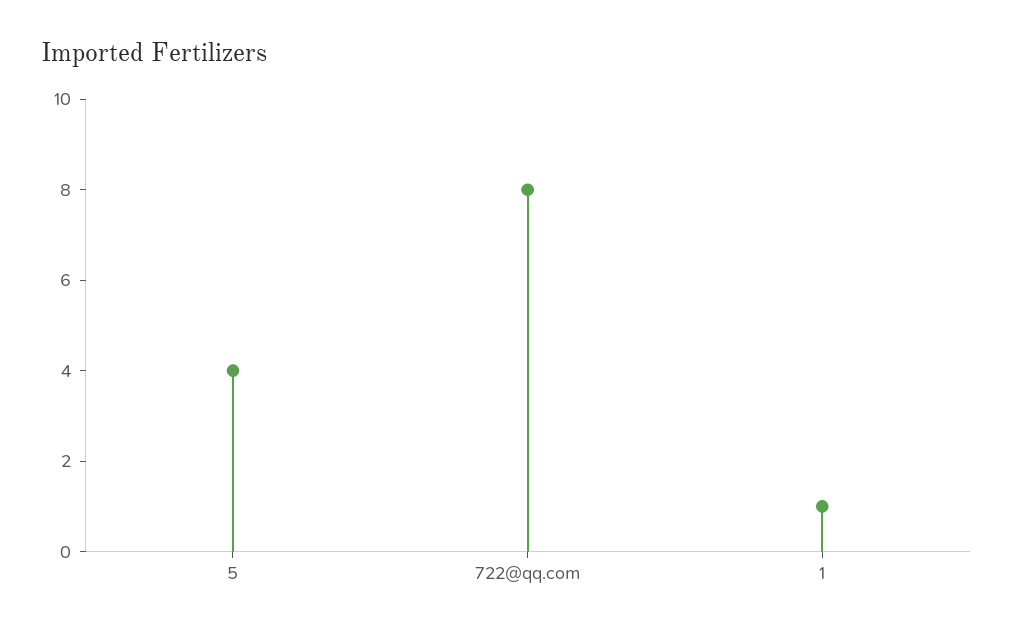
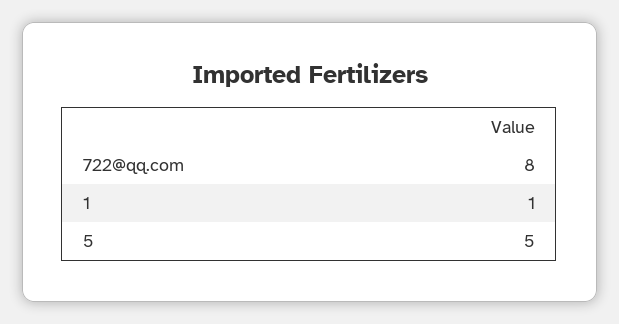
5: 4 -> 5

